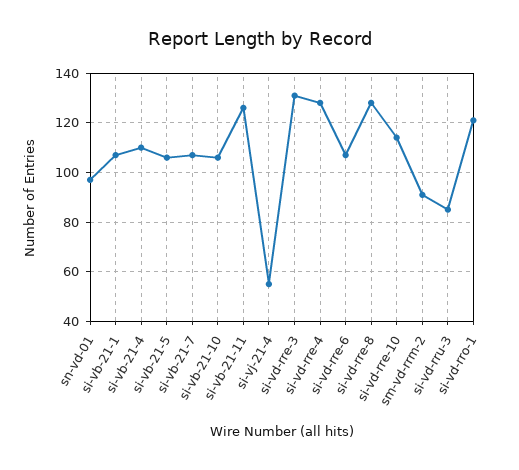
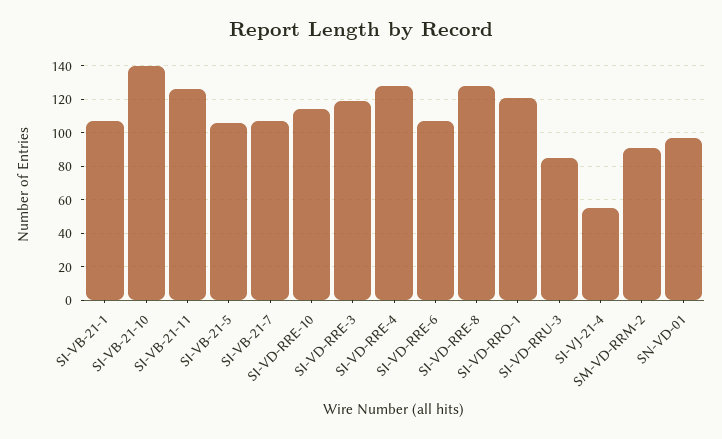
si-vb-21-4: 110 -> none
si-vb-21-10: 105 -> 140
si-vd-rre-3: 130 -> 120

